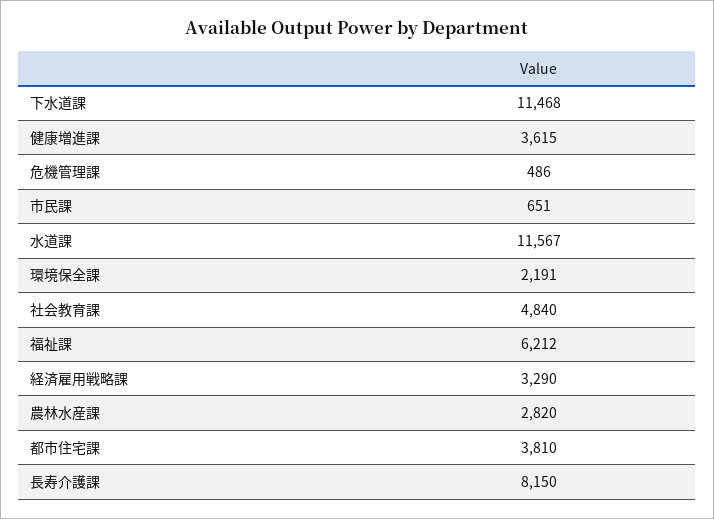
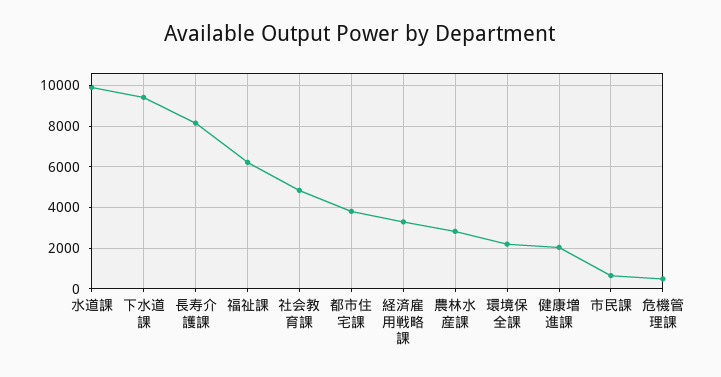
下水道課: 11468 -> 9500
健康増進課: 3615 -> 2000
水道課: 11567 -> 10000

